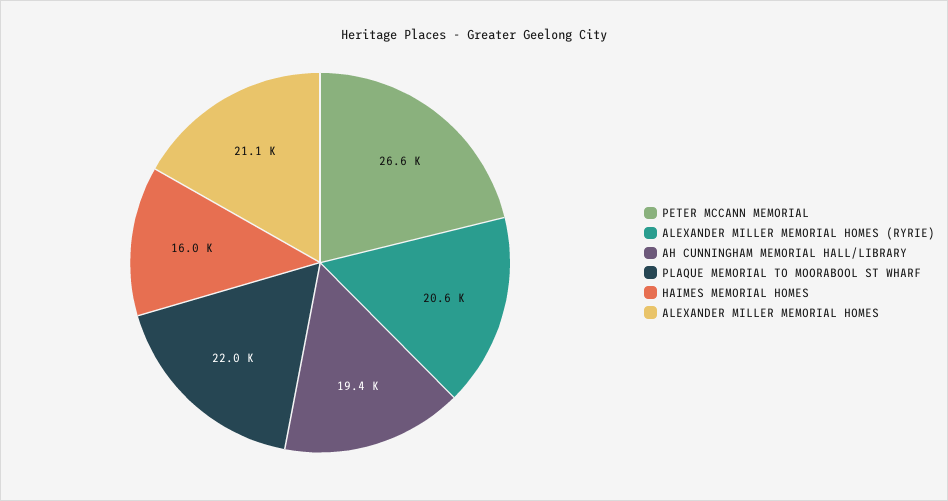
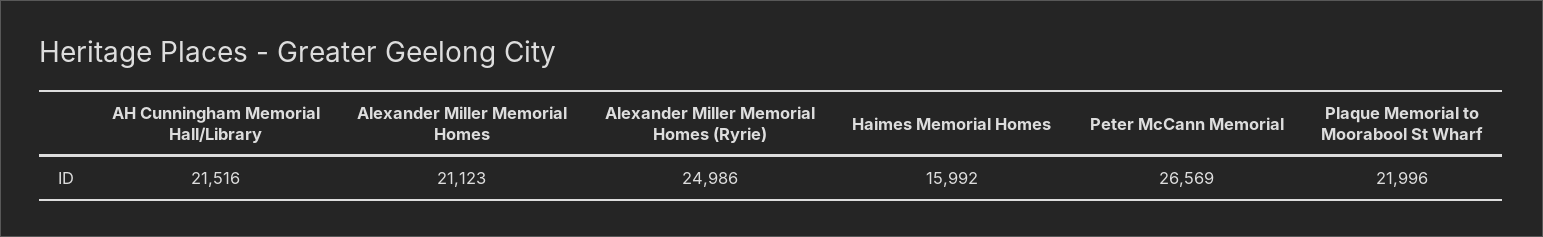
ALEXANDER MILLER MEMORIAL HOMES (RYRIE): 20600 -> 24986
AH CUNNINGHAM MEMORIAL HALL/LIBRARY: 19400 -> 21516

